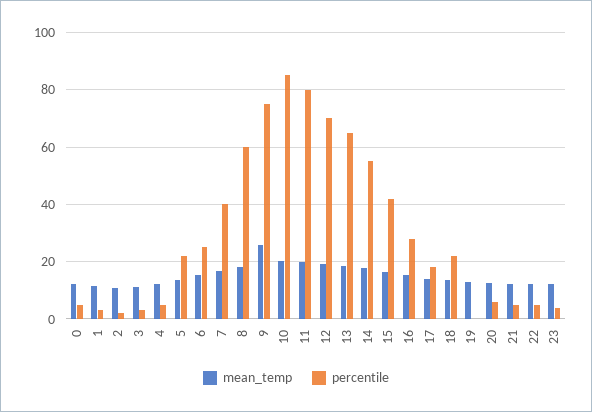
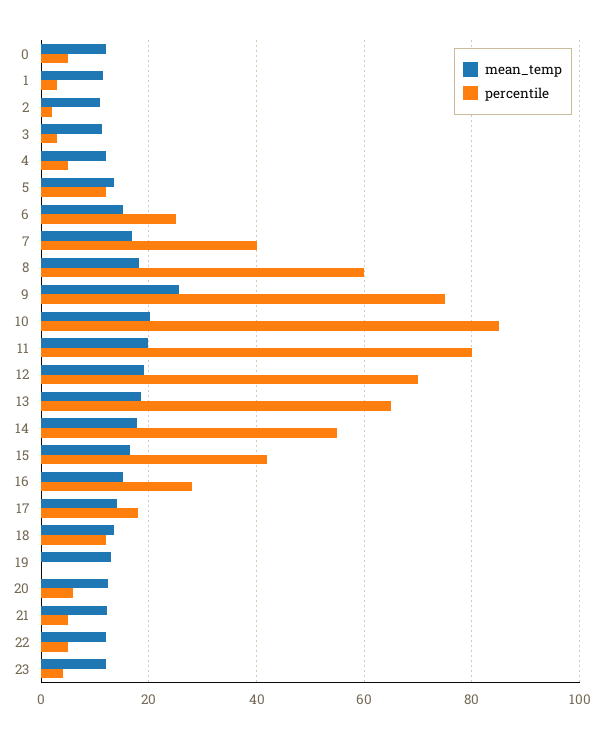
percentile, 5: 22.5 -> 12
percentile, 18: 22.5 -> 12

